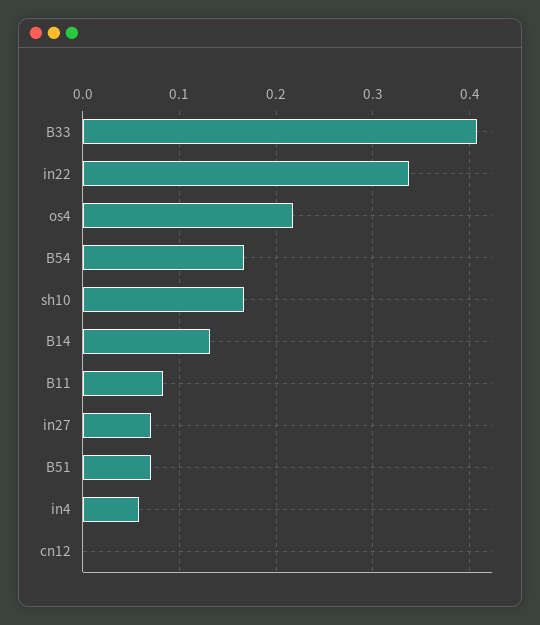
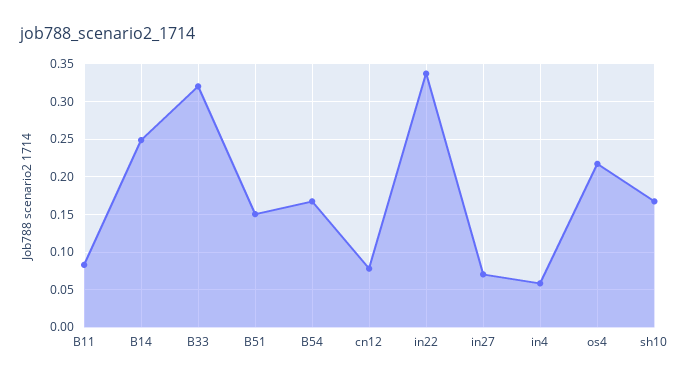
B33: 0.41 -> 0.32
B14: 0.13 -> 0.25
B51: 0.07 -> 0.15
cn12: 0 -> 0.08

